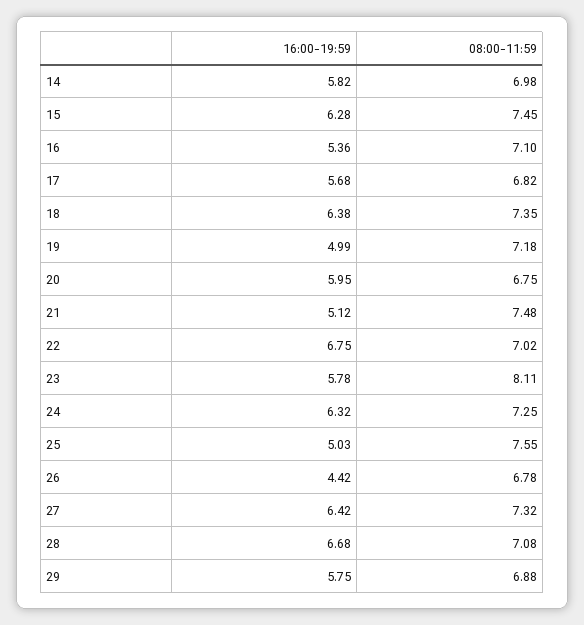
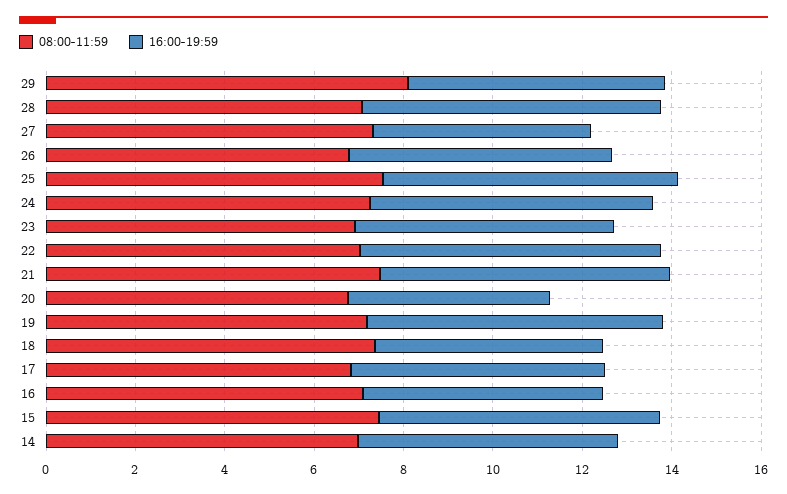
16:00-19:59, 18: 6.38 -> 5
16:00-19:59, 19: 4.99 -> 6.5
16:00-19:59, 20: 5.95 -> 4.5
16:00-19:59, 21: 5.12 -> 6.5
08:00-11:59, 23: 8.11 -> 7
16:00-19:59, 25: 5.03 -> 6.5
16:00-19:59, 26: 4.42 -> 6
16:00-19:59, 27: 6.42 -> 5
08:00-11:59, 29: 6.88 -> 8

